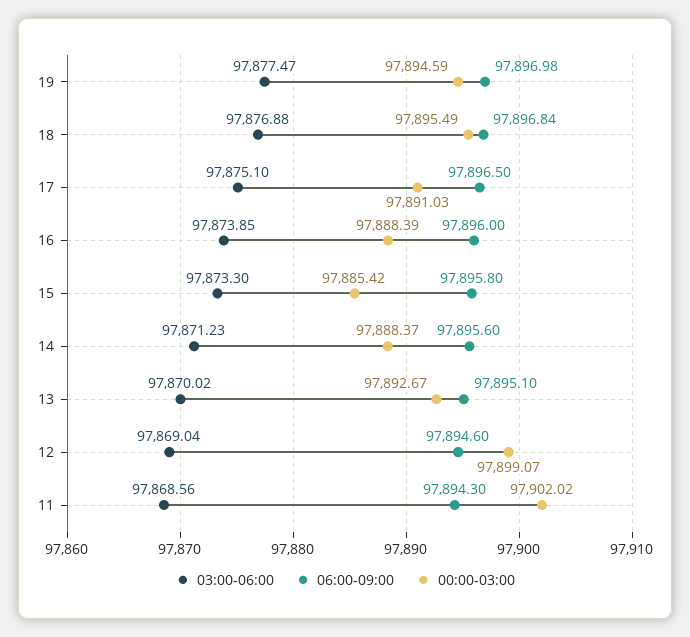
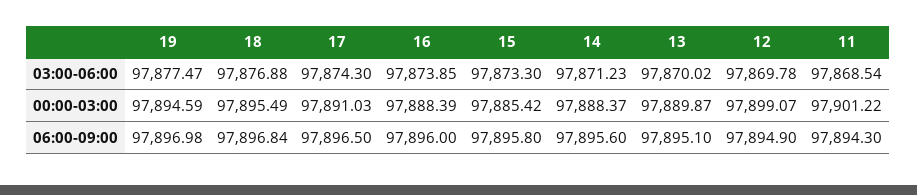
03:00-06:00, 17: 97875.1 -> 97874.3
00:00-03:00, 13: 97892.67 -> 97889.87
03:00-06:00, 12: 97869.04 -> 97869.78
06:00-09:00, 12: 97894.6 -> 97894.9
03:00-06:00, 11: 97868.56 -> 97868.54
00:00-03:00, 11: 97902.02 -> 97901.22

